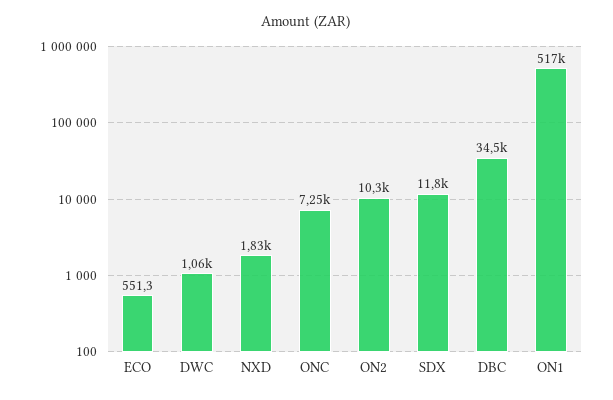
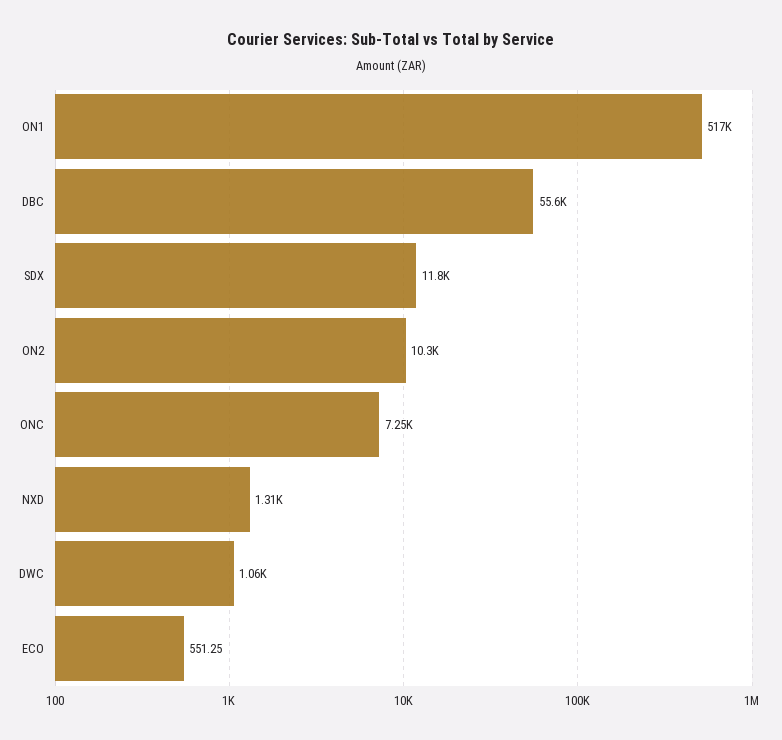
NXD: 1830 -> 1310
DBC: 34500 -> 55600

